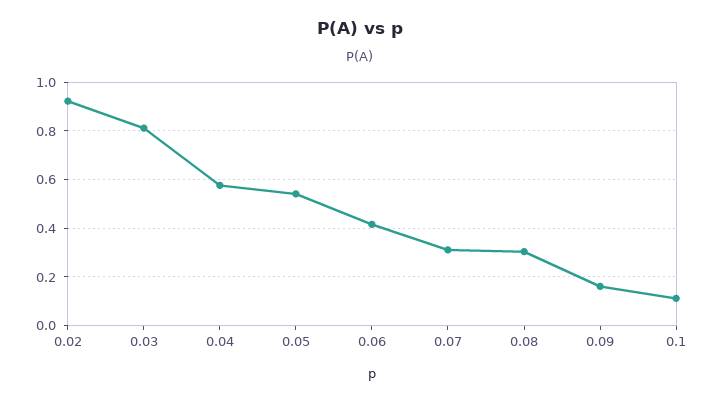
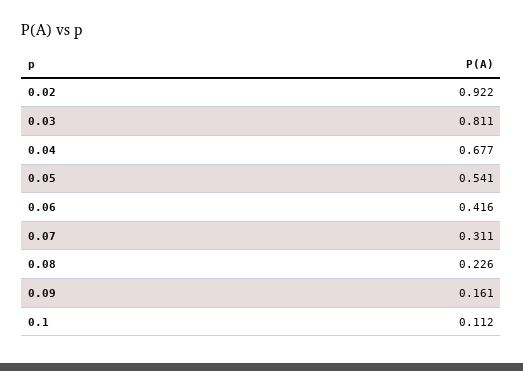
0.04: 0.575 -> 0.677
0.08: 0.3 -> 0.226

